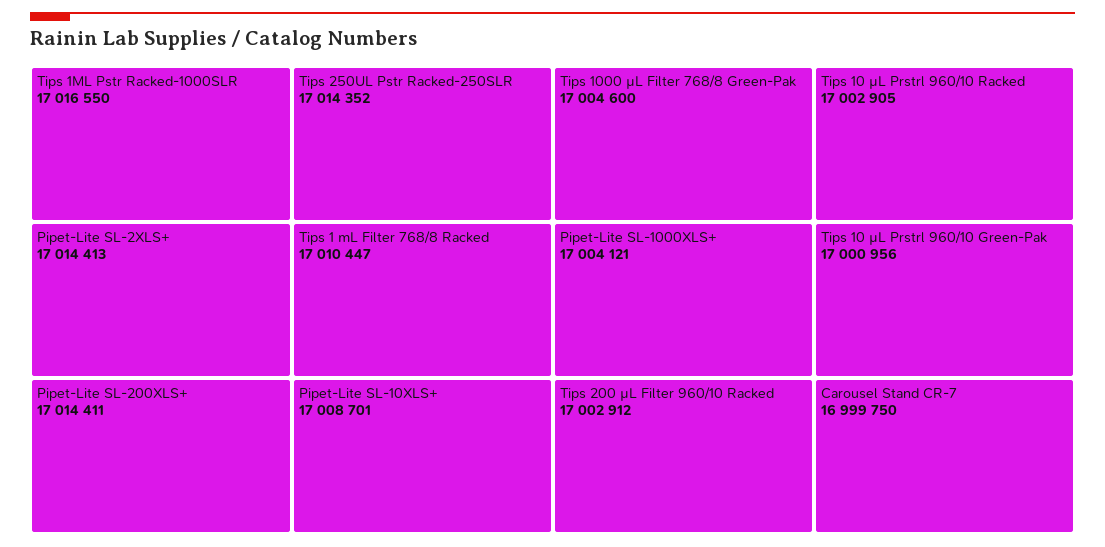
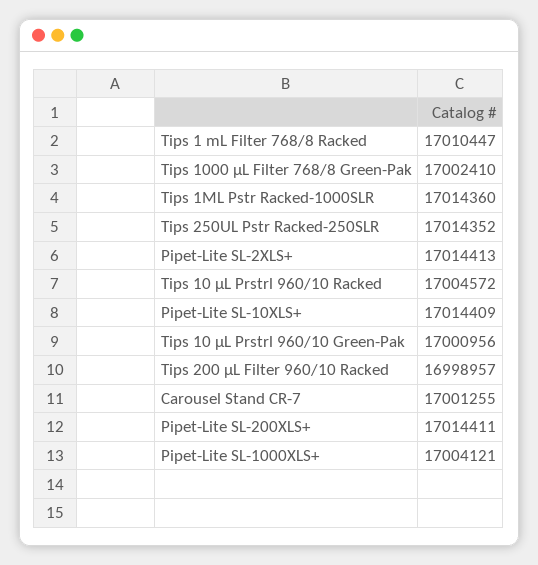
Tips 1ML Pstr Racked-1000SLR: 17016550 -> 17014360
Pipet-Lite SL-10XLS+: 17008701 -> 17014409
Tips 1000 µL Filter 768/8 Green-Pak: 17004600 -> 17002410
Tips 200 µL Filter 960/10 Racked: 17002912 -> 16998957
Tips 10 µL Prstrl 960/10 Racked: 17002905 -> 17004572
Carousel Stand CR-7: 16999750 -> 17001255

